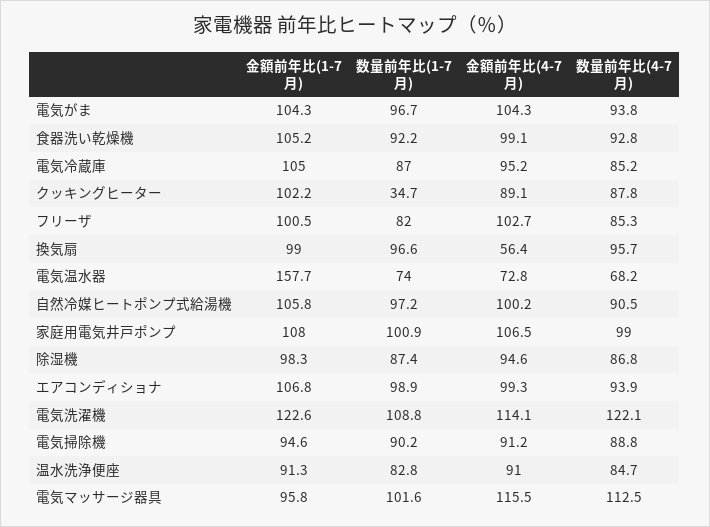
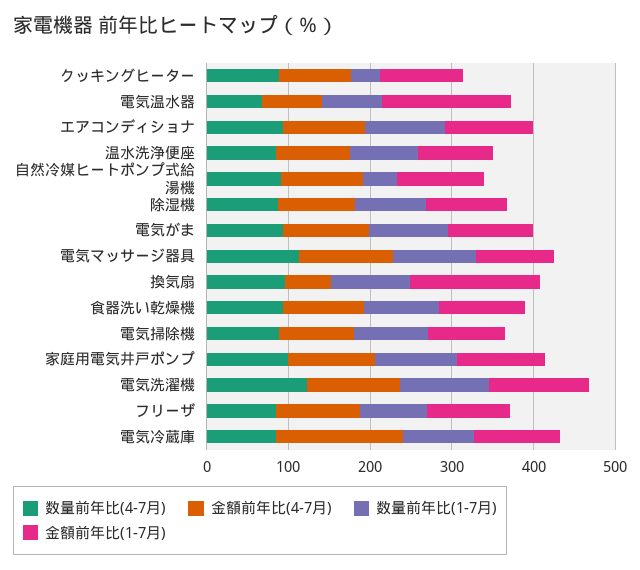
金額前年比(4-7月), 電気冷蔵庫: 95.2 -> 160
金額前年比(1-7月), 換気扇: 99 -> 160
数量前年比(1-7月), 自然冷媒ヒートポンプ式給湯機: 97.2 -> 40

